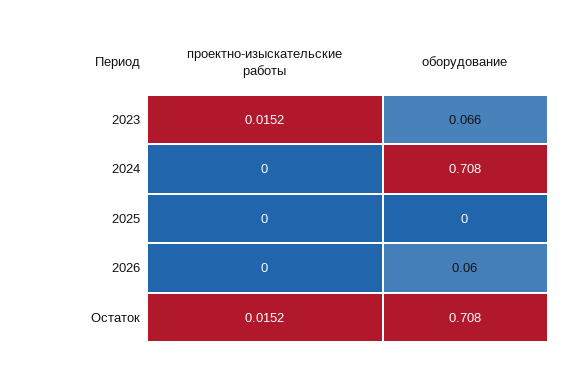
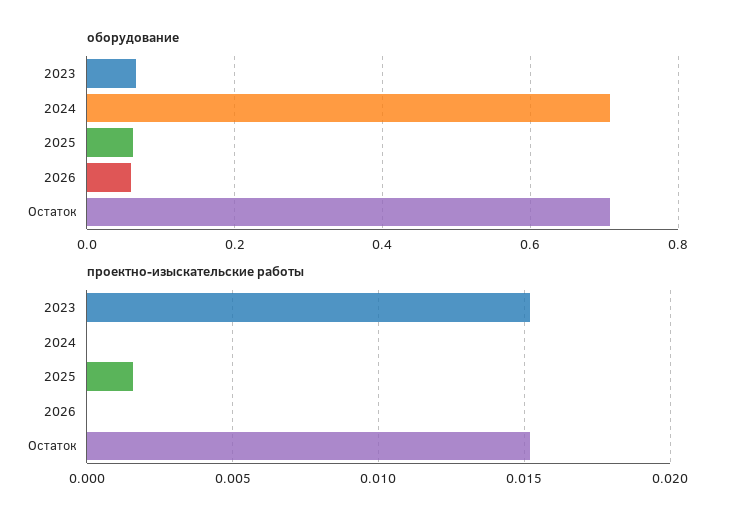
проектно-изыскательские работы, 2025: 0 -> 0.0015
оборудование, 2025: 0 -> 0.06

